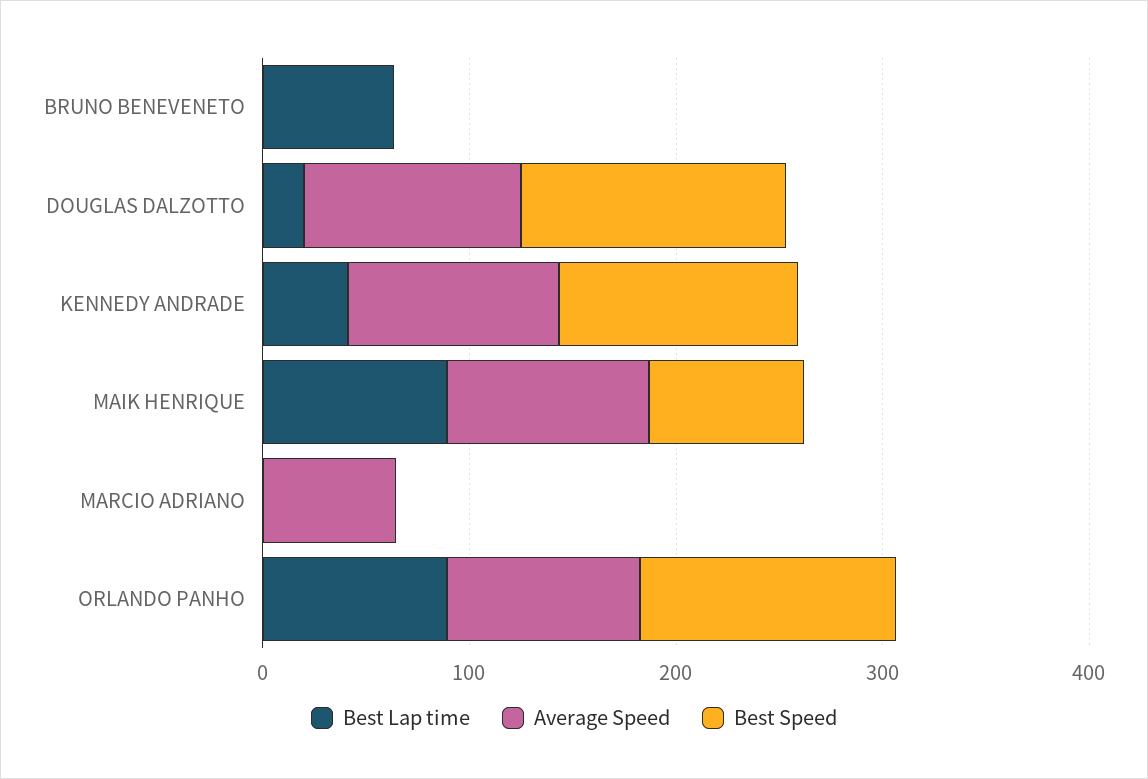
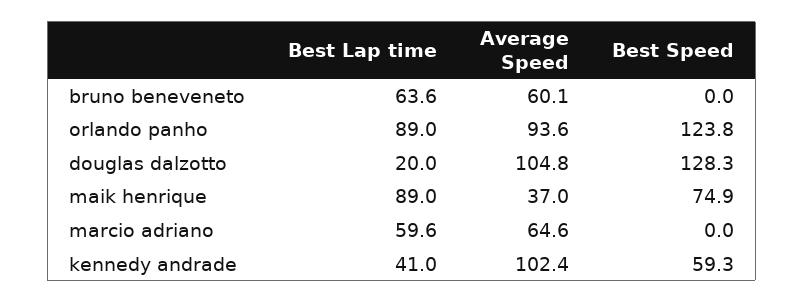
Average Speed, BRUNO BENEVENETO: 0 -> 60.1
Best Speed, KENNEDY ANDRADE: 120 -> 59.3
Average Speed, MAIK HENRIQUE: 100 -> 37
Best Lap time, MARCIO ADRIANO: 0 -> 59.6

